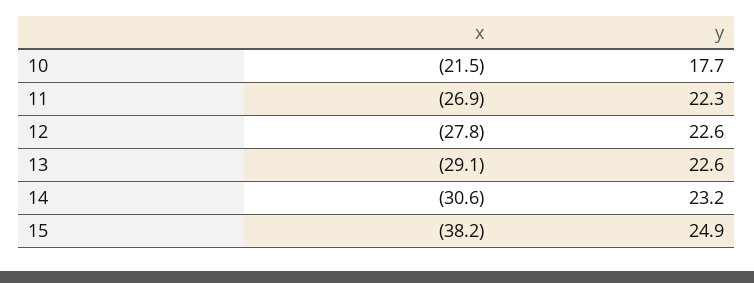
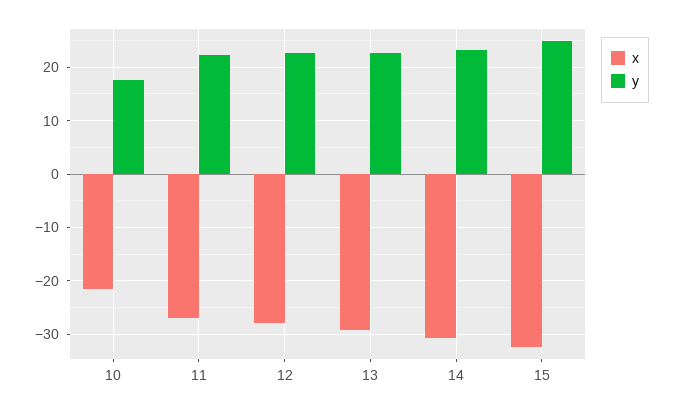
x, 15: -38.2 -> -32

